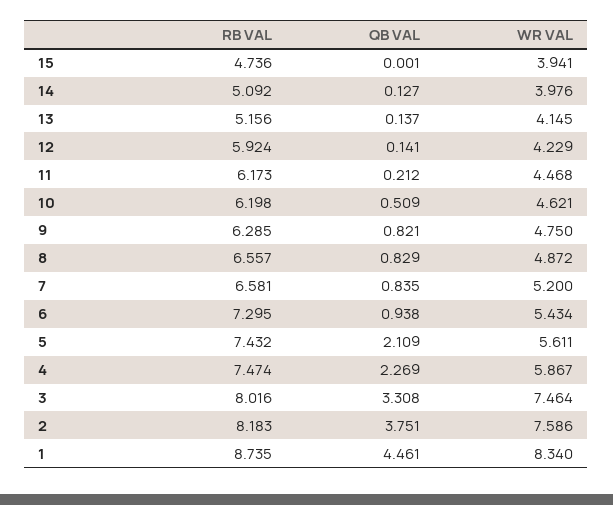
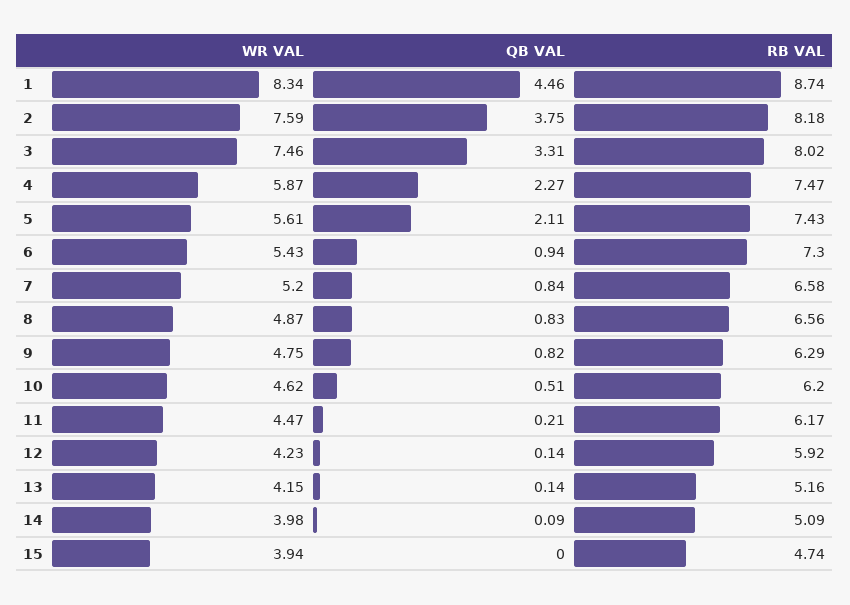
QB VAL, 14: 0.127 -> 0.09

